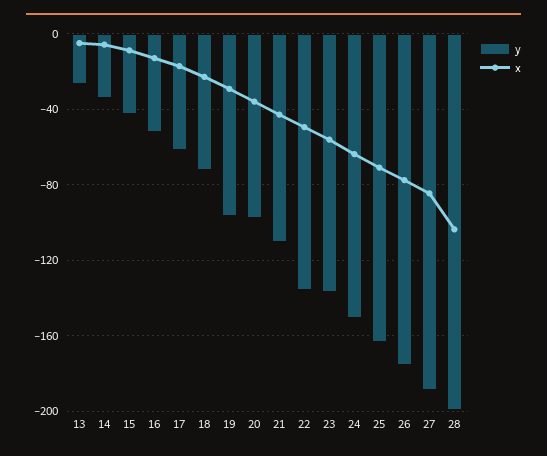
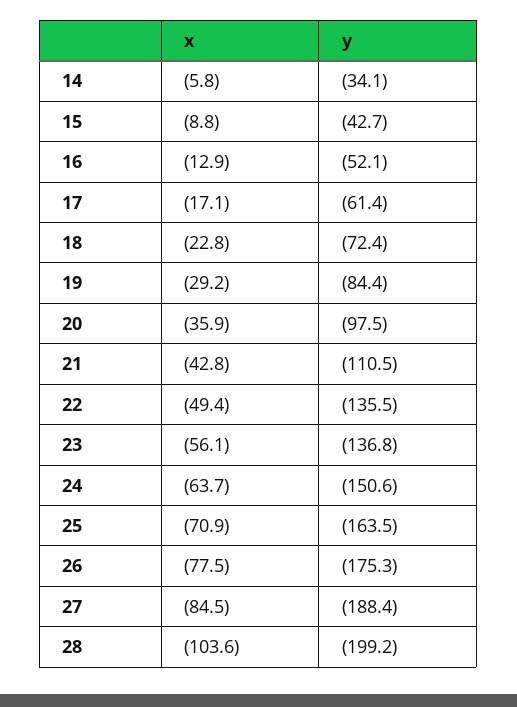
y, 13: -25 -> none
x, 13: -5 -> none
y, 19: -95 -> -84.4

